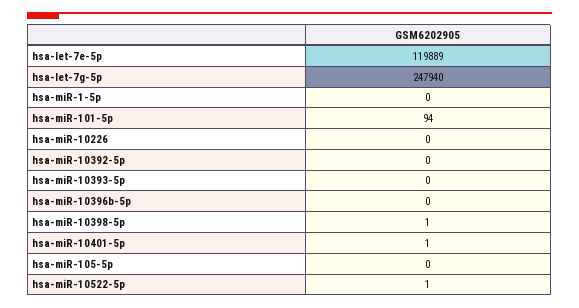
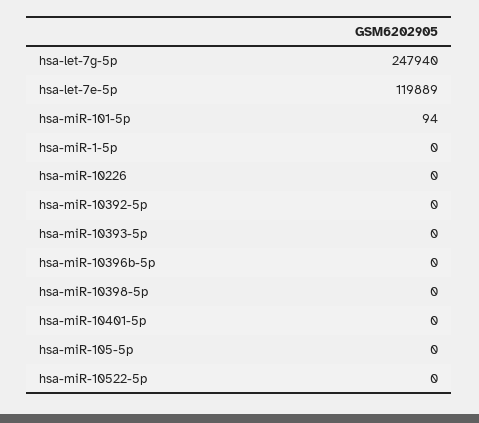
hsa-miR-10398-5p: 1 -> 0
hsa-miR-10401-5p: 1 -> 0
hsa-miR-10522-5p: 1 -> 0

